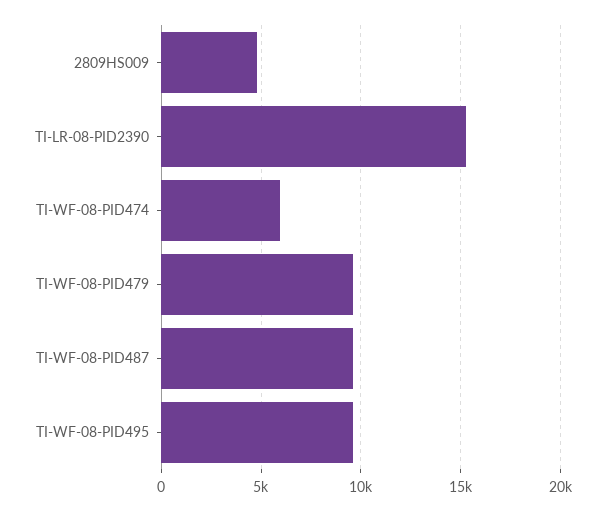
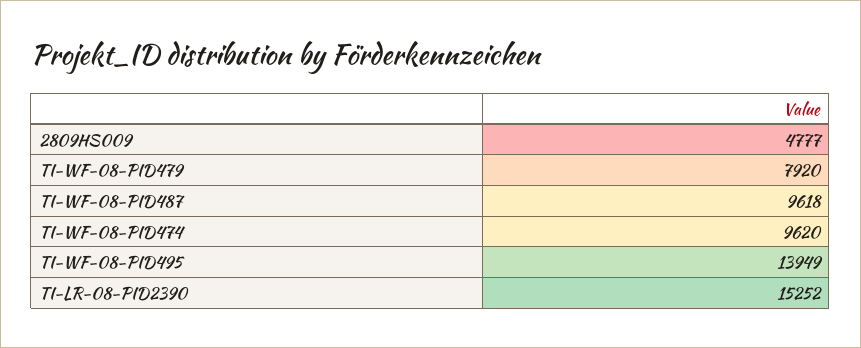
TI-WF-08-PID474: 6000 -> 9620
TI-WF-08-PID479: 9500 -> 7920
TI-WF-08-PID495: 9500 -> 13949

